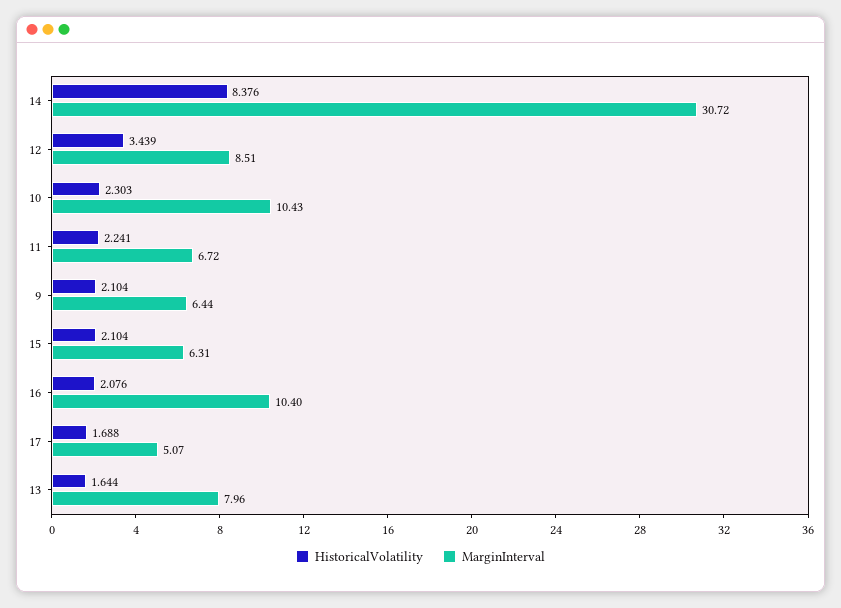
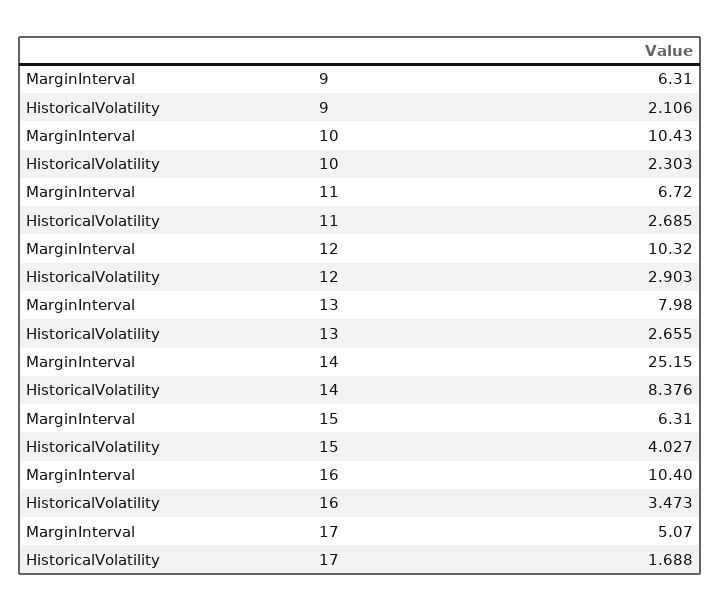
MarginInterval, 14: 30.72 -> 25.15
HistoricalVolatility, 12: 3.439 -> 2.903
MarginInterval, 12: 8.51 -> 10.32
HistoricalVolatility, 11: 2.241 -> 2.685
HistoricalVolatility, 9: 2.104 -> 2.106
MarginInterval, 9: 6.44 -> 6.31
HistoricalVolatility, 15: 2.104 -> 4.027
HistoricalVolatility, 16: 2.076 -> 3.473
HistoricalVolatility, 13: 1.644 -> 2.655
MarginInterval, 13: 7.96 -> 7.98

